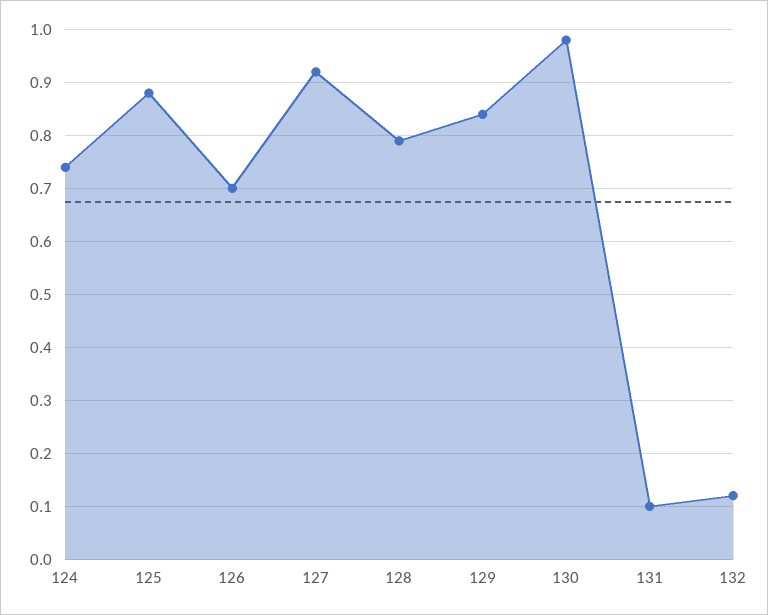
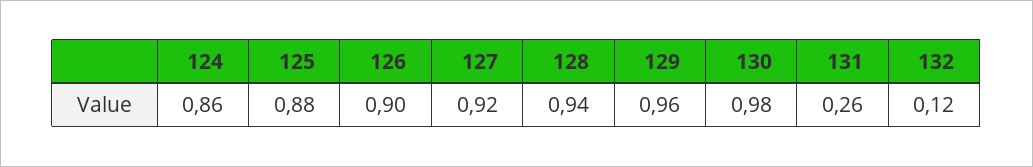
124: 0.75 -> 0.86
126: 0.7 -> 0.9
128: 0.8 -> 0.94
129: 0.85 -> 0.96
131: 0.1 -> 0.26

